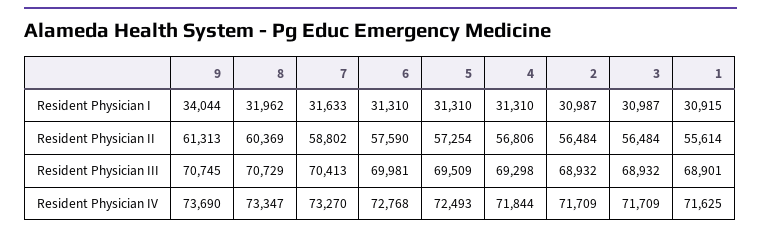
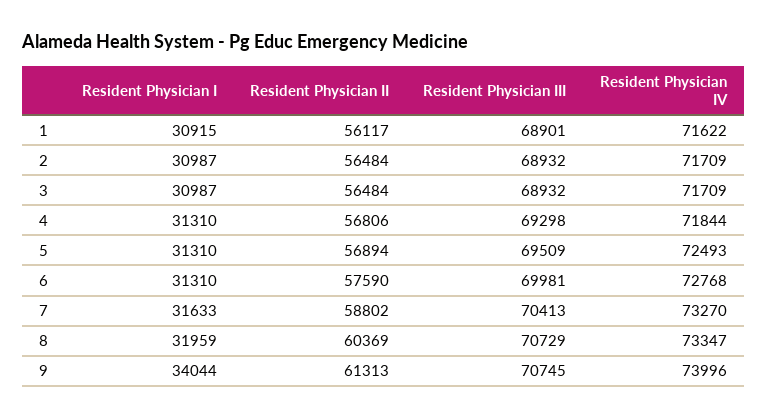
8, Resident Physician I: 31962 -> 31959
5, Resident Physician II: 57254 -> 56894
1, Resident Physician II: 55614 -> 56117
9, Resident Physician IV: 73690 -> 73996
1, Resident Physician IV: 71625 -> 71622

